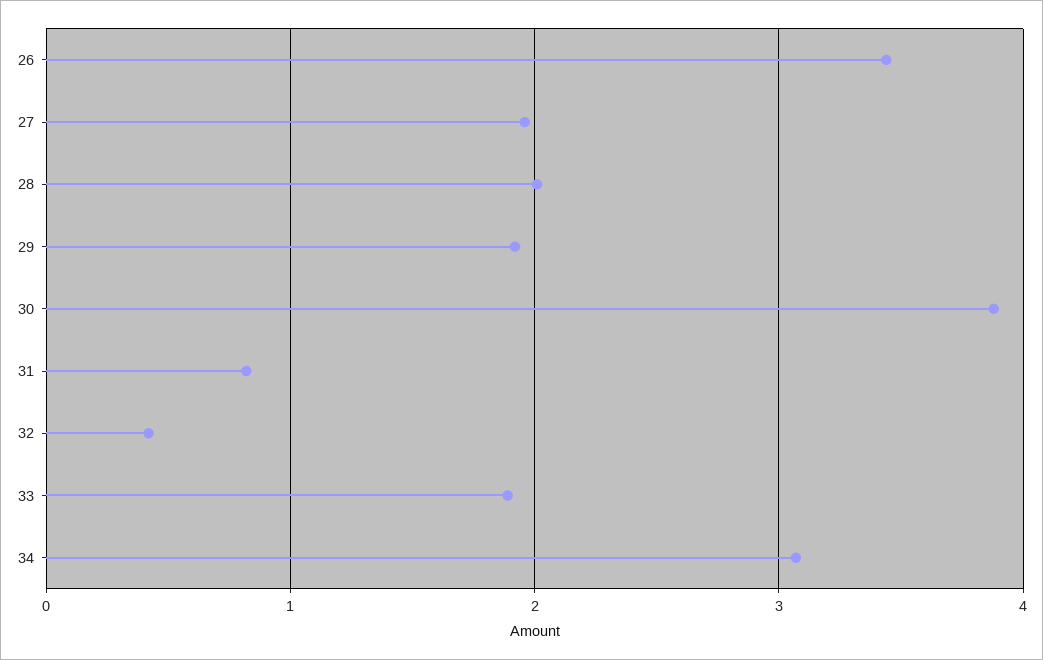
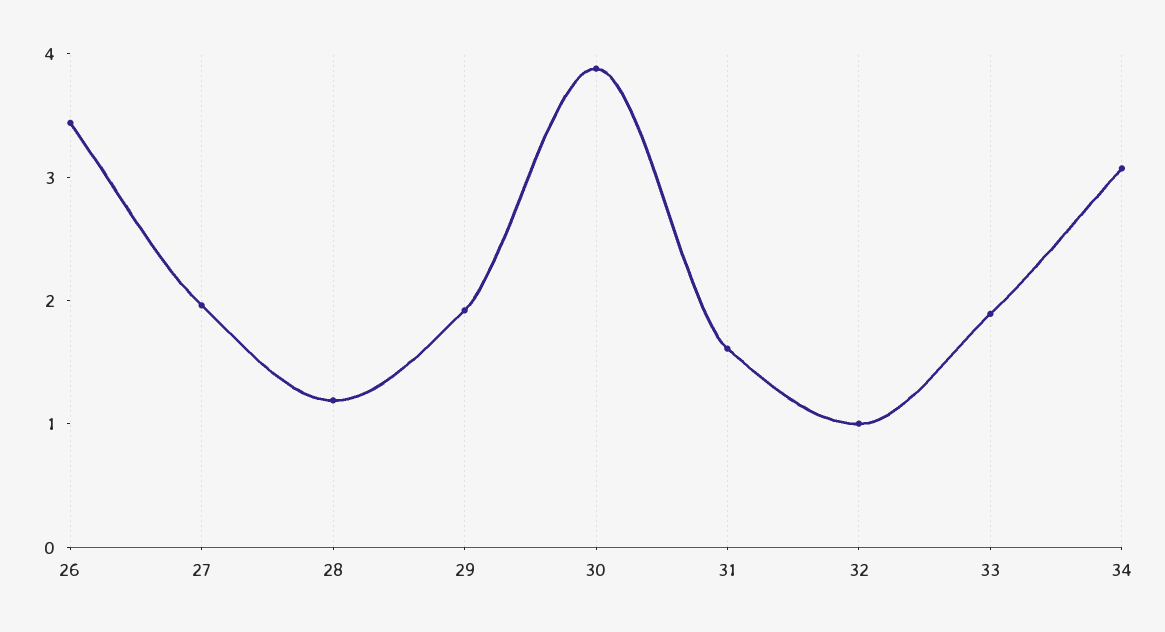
28: 2 -> 1.2
31: 0.8 -> 1.6
32: 0.4 -> 1

